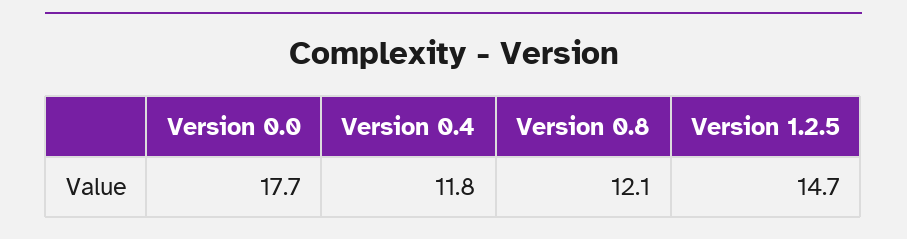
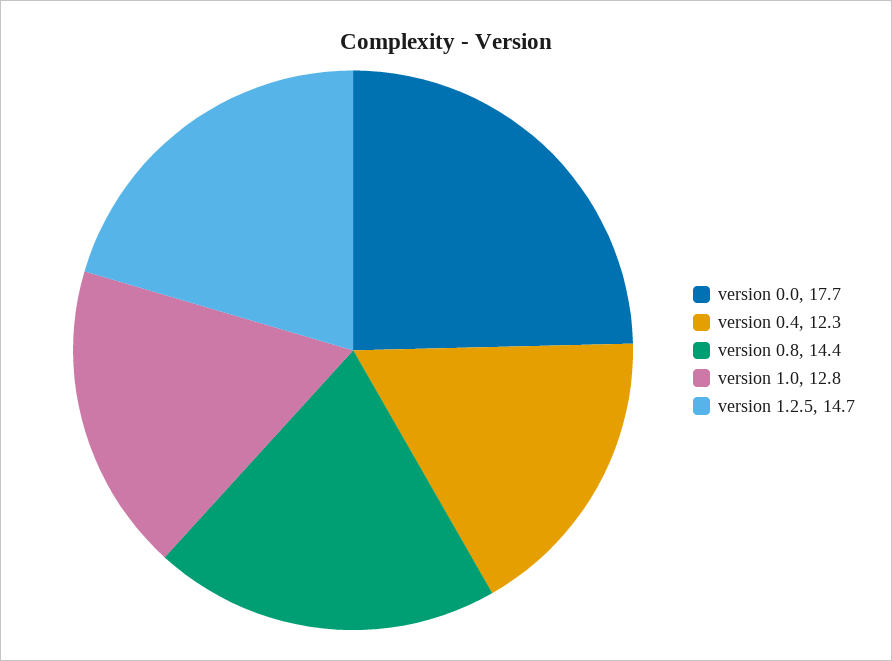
Version 0.4: 11.8 -> 12.3
Version 0.8: 12.1 -> 14.4
version 1.0: none -> 12.8

